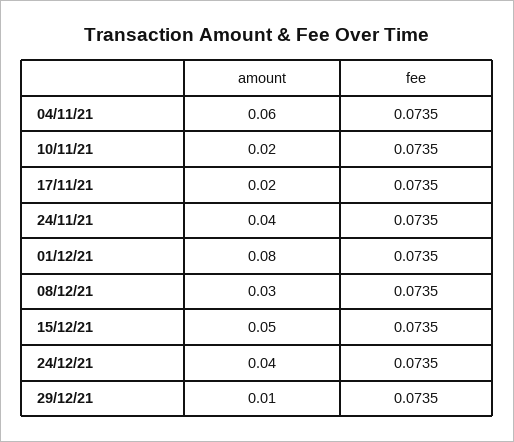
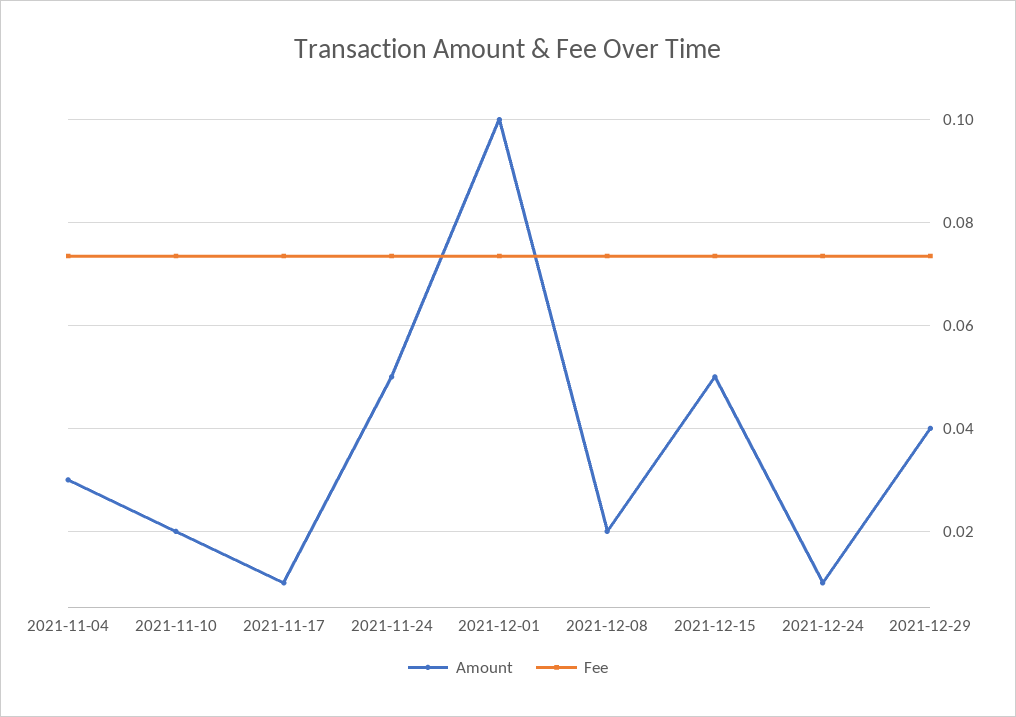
amount, 04/11/21: 0.06 -> 0.03
amount, 17/11/21: 0.02 -> 0.01
amount, 24/11/21: 0.04 -> 0.05
amount, 01/12/21: 0.08 -> 0.1
amount, 08/12/21: 0.03 -> 0.02
amount, 24/12/21: 0.04 -> 0.01
amount, 29/12/21: 0.01 -> 0.04

